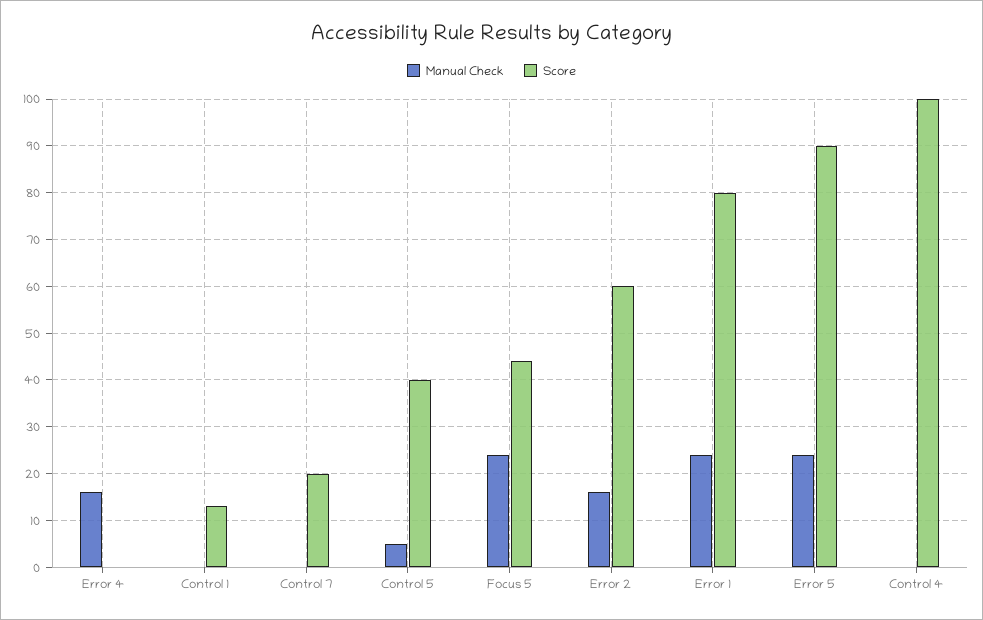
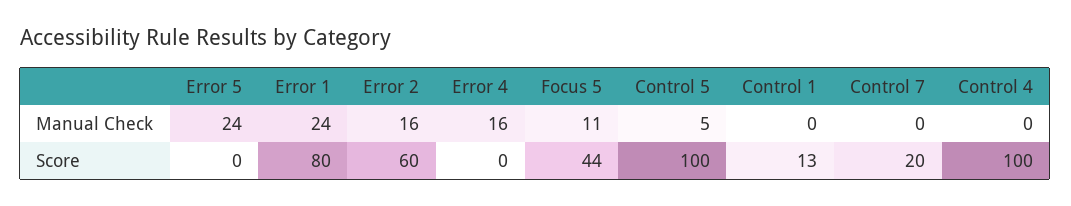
Score, Control 5: 40 -> 100
Manual Check, Focus 5: 25 -> 11
Score, Error 5: 90 -> 0

